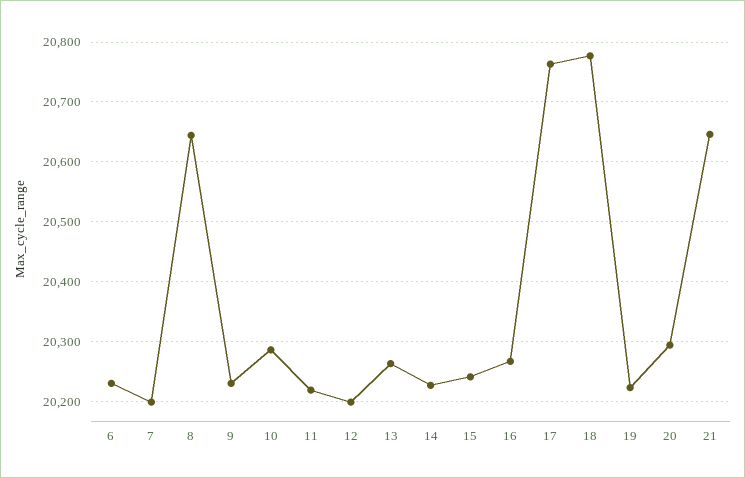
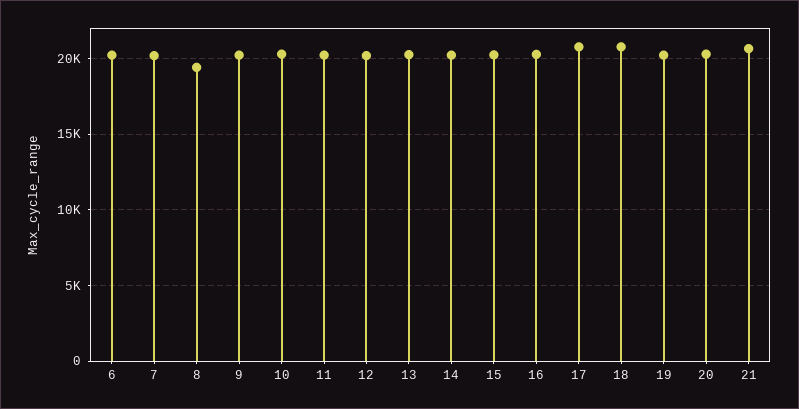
8: 20640 -> 19500

